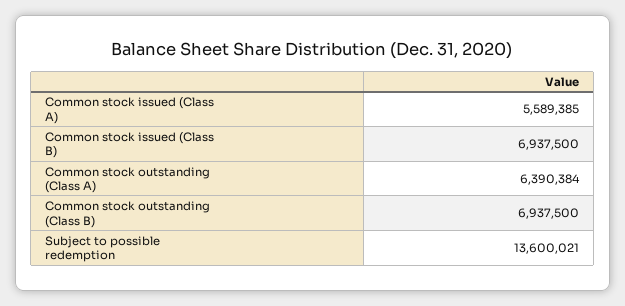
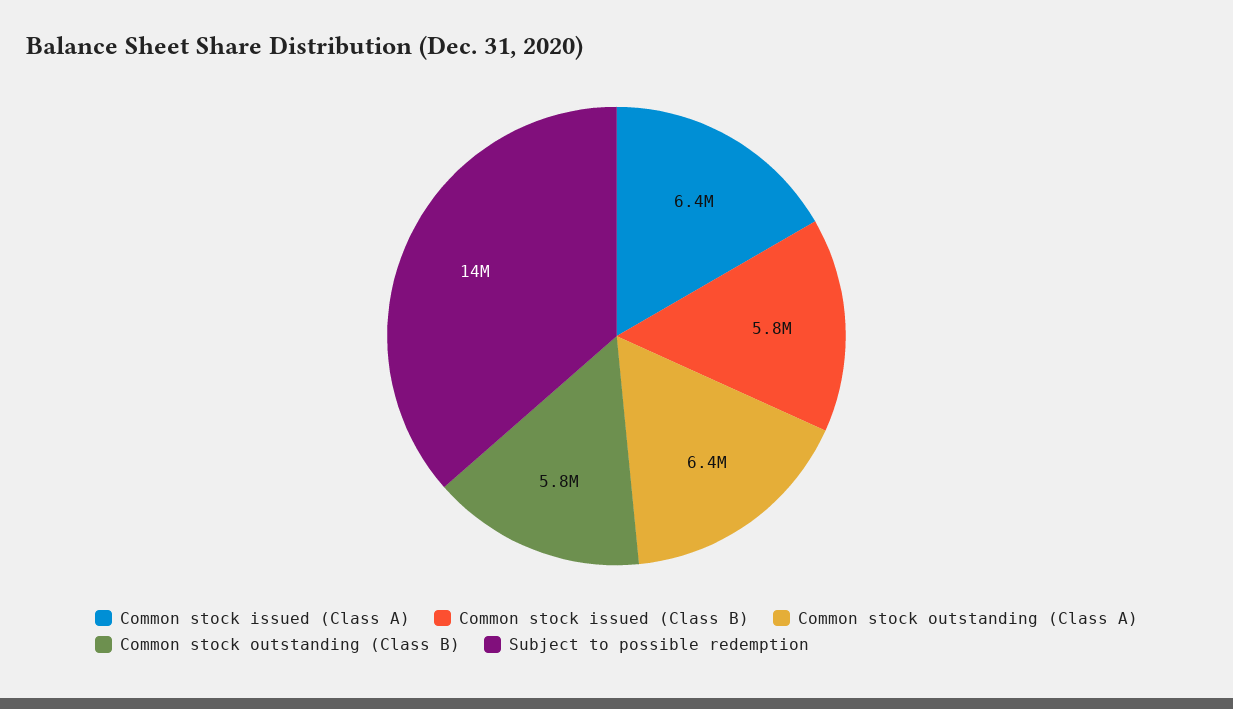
Common stock issued (Class A): 5589385 -> 6400000
Common stock issued (Class B): 6937500 -> 5800000
Common stock outstanding (Class B): 6937500 -> 5800000

